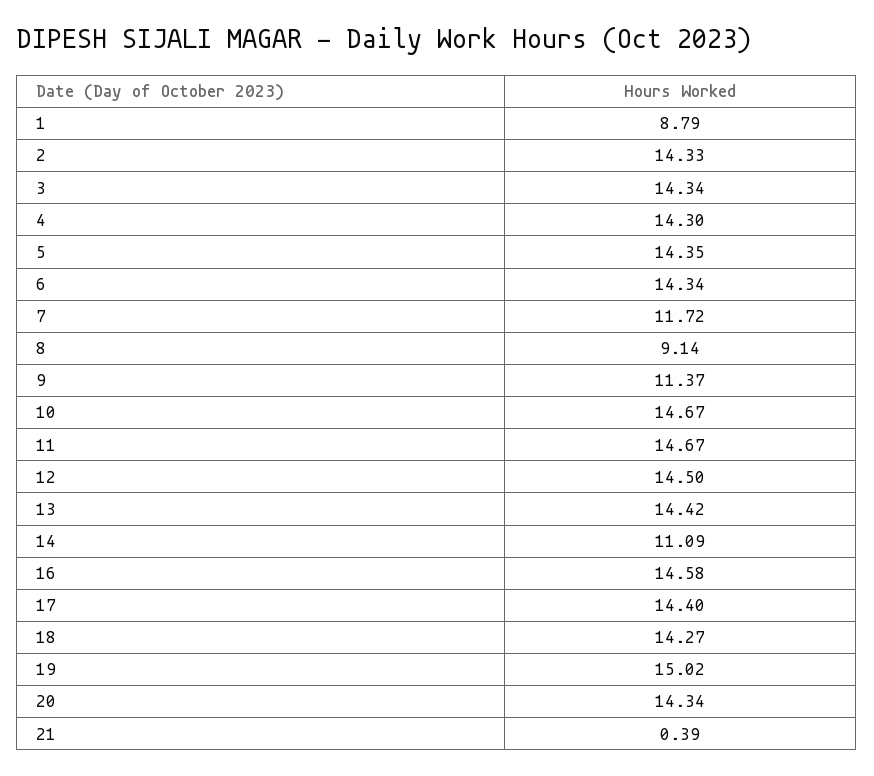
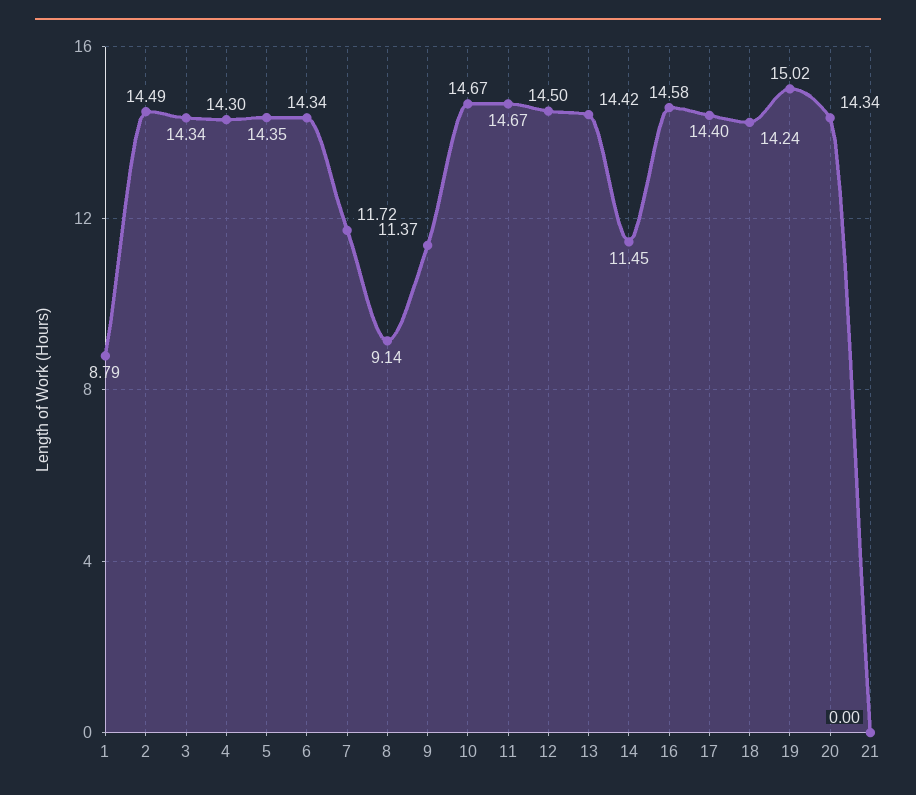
2: 14.33 -> 14.49
14: 11.09 -> 11.45
18: 14.27 -> 14.24
21: 0.39 -> 0

